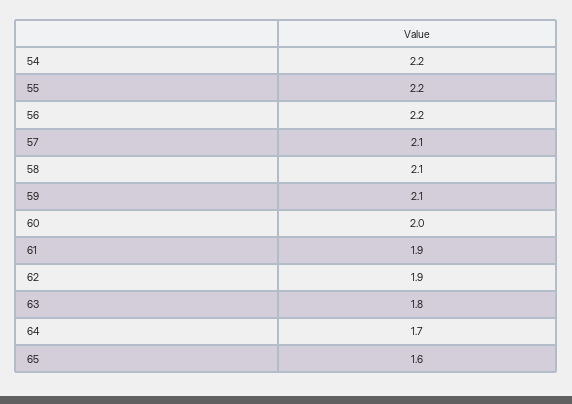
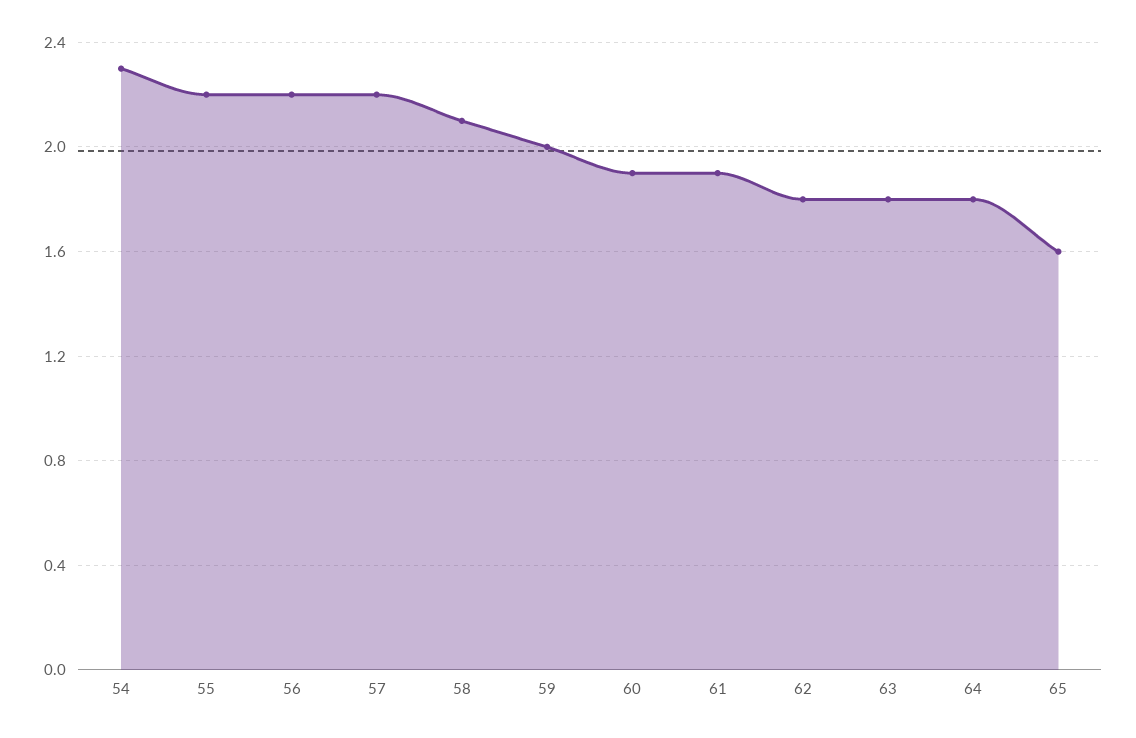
54: 2.2 -> 2.3
57: 2.1 -> 2.2
59: 2.1 -> 2
60: 2 -> 1.9
62: 1.9 -> 1.8
64: 1.7 -> 1.8

